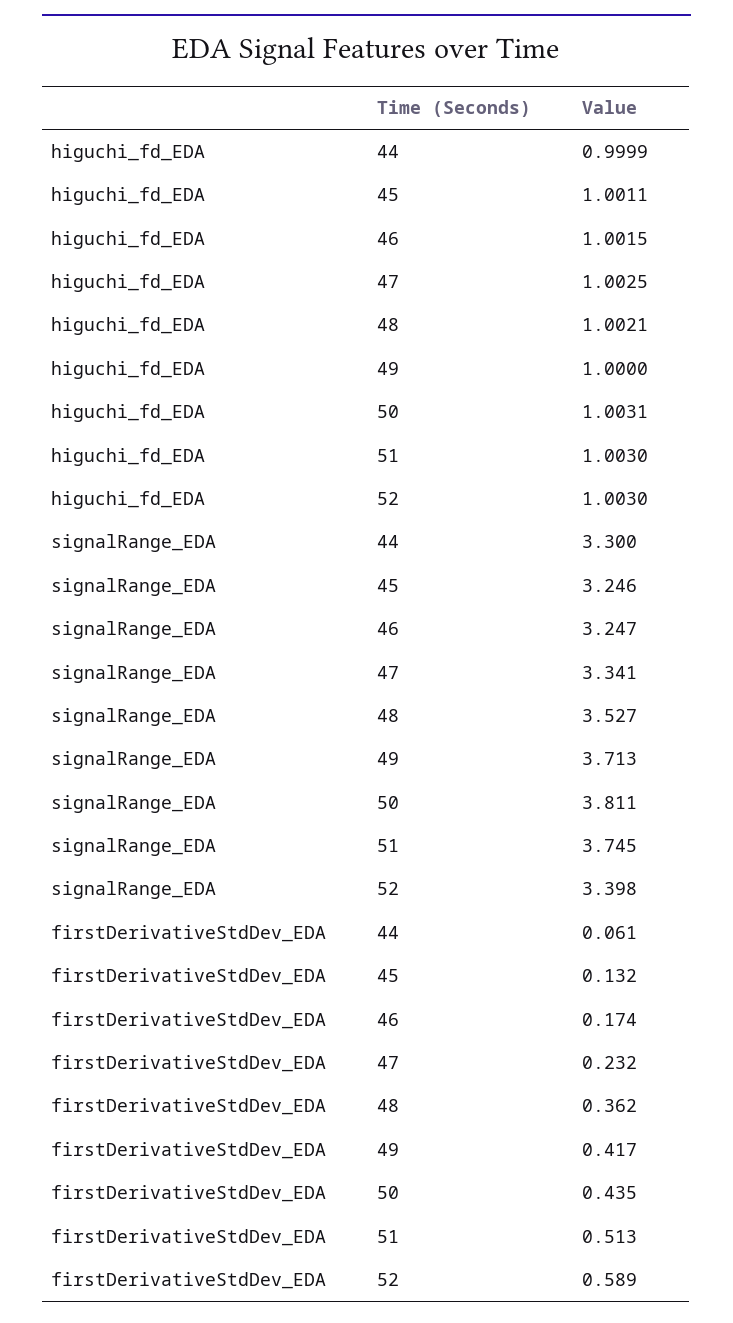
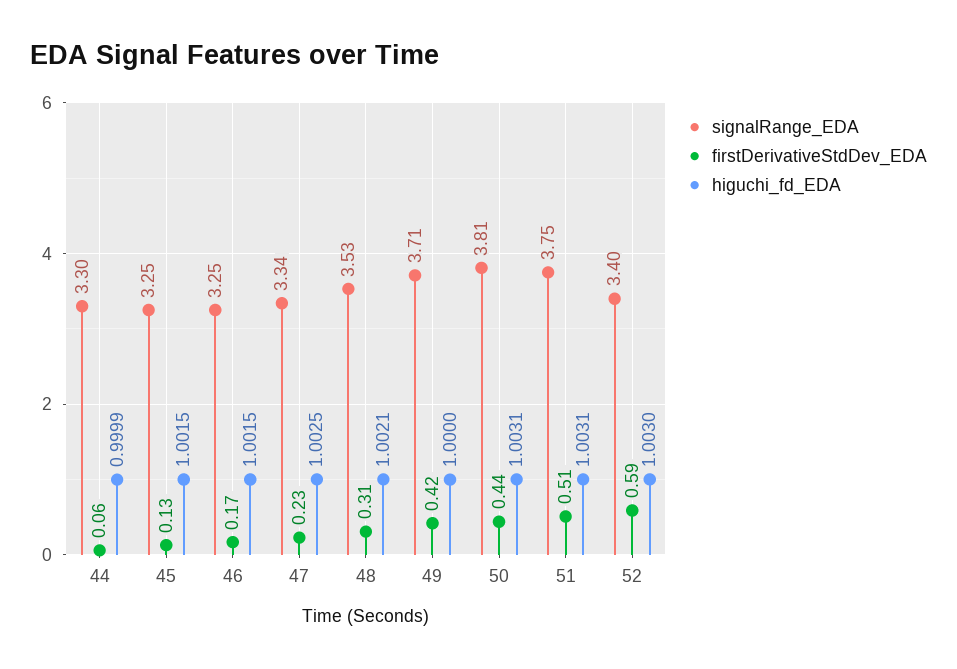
higuchi_fd_EDA, 45: 1.0011 -> 1.0015
higuchi_fd_EDA, 51: 1.003 -> 1.0031
firstDerivativeStdDev_EDA, 48: 0.362 -> 0.31

